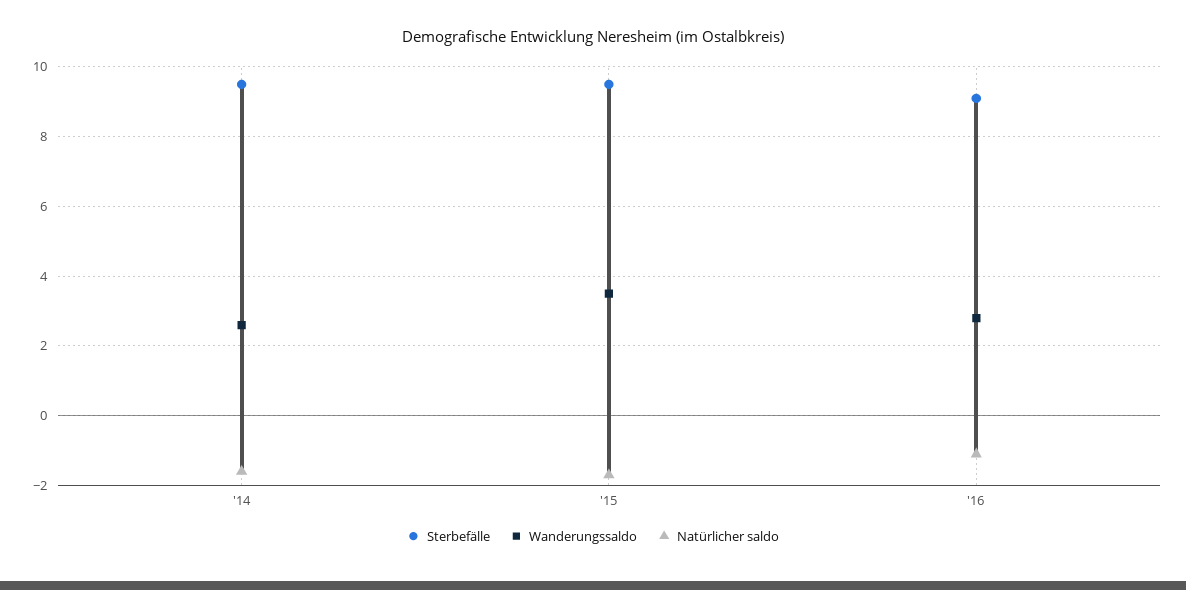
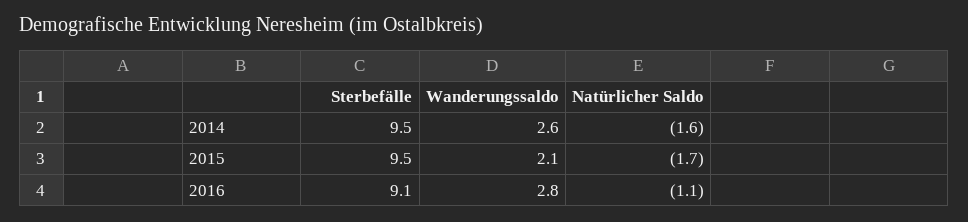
Wanderungssaldo, '15: 3.5 -> 2.1

